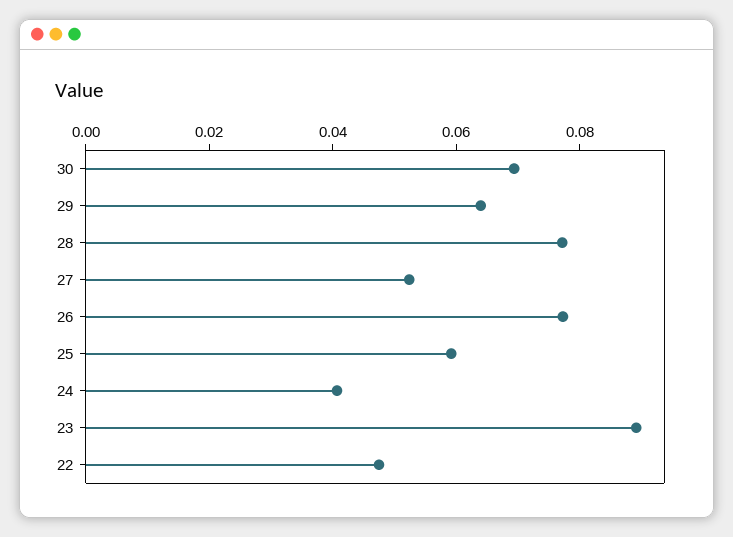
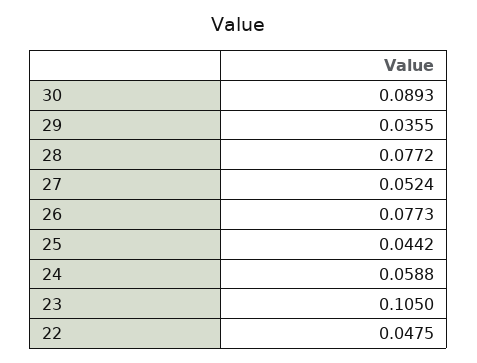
30: 0.07 -> 0.0893
29: 0.065 -> 0.0355
25: 0.06 -> 0.0442
24: 0.04 -> 0.0588
23: 0.09 -> 0.105

